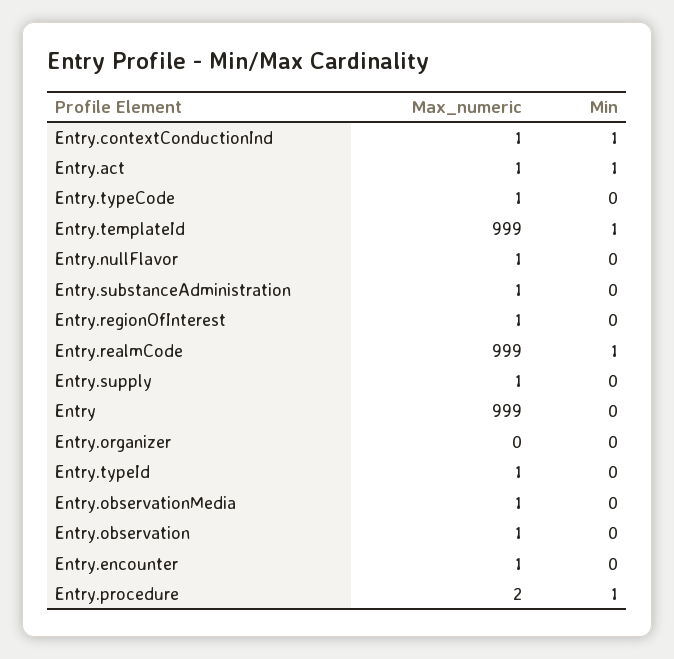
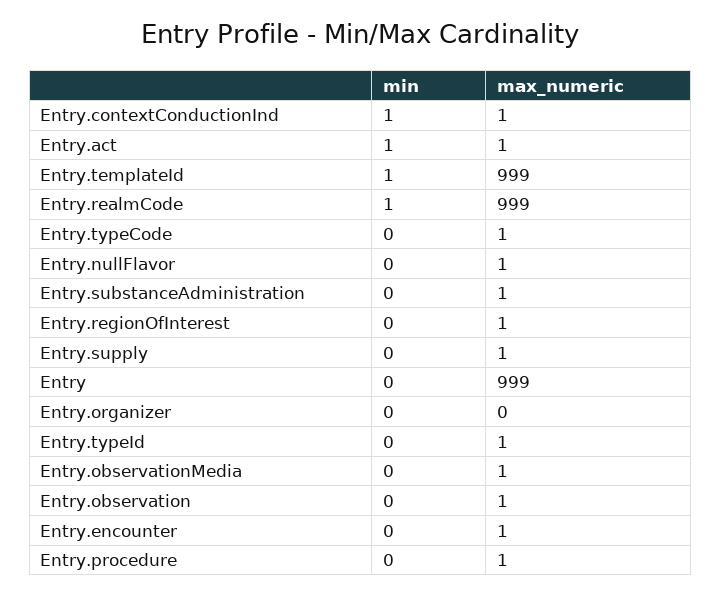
Max_numeric, Entry.procedure: 2 -> 1
Min, Entry.procedure: 1 -> 0

